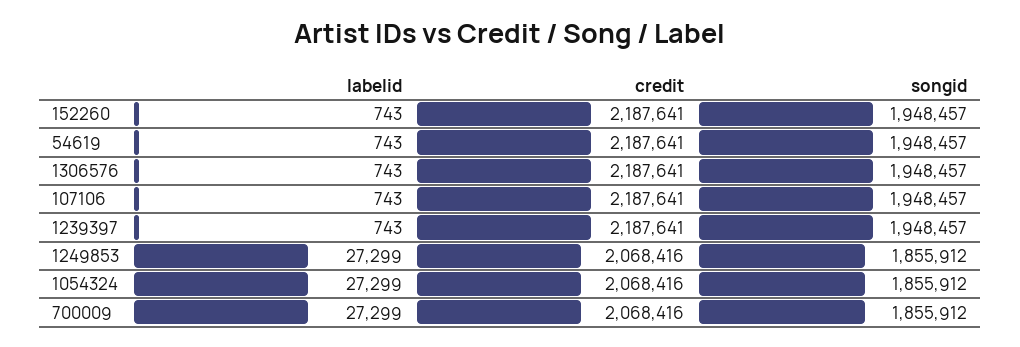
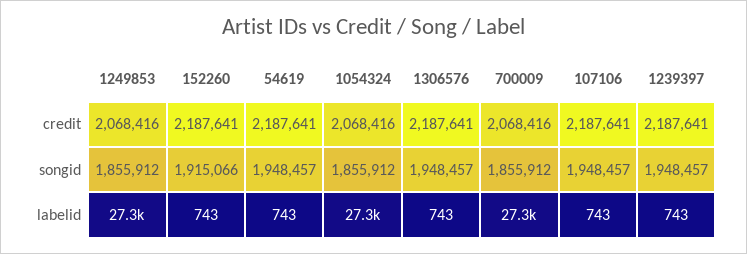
songid, 152260: 1948457 -> 1915066

